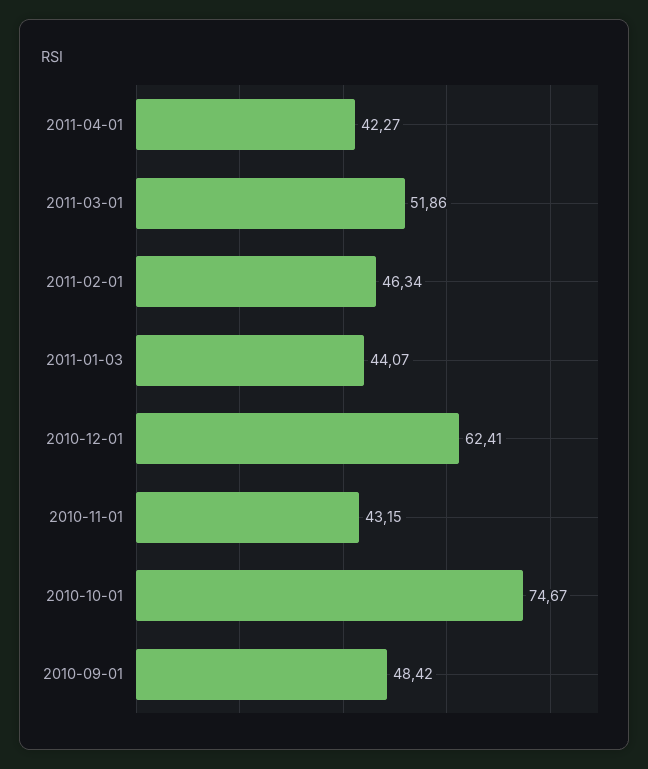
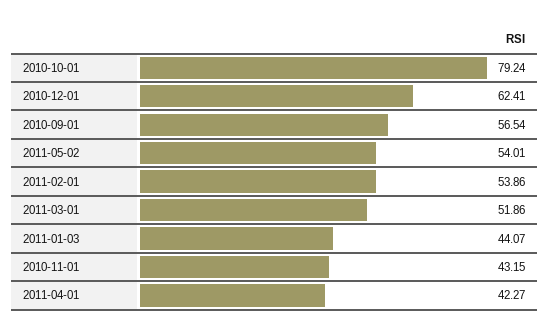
2011-02-01: 46.34 -> 53.86
2010-10-01: 74.67 -> 79.24
2010-09-01: 48.42 -> 56.54
2011-05-02: none -> 54.01

